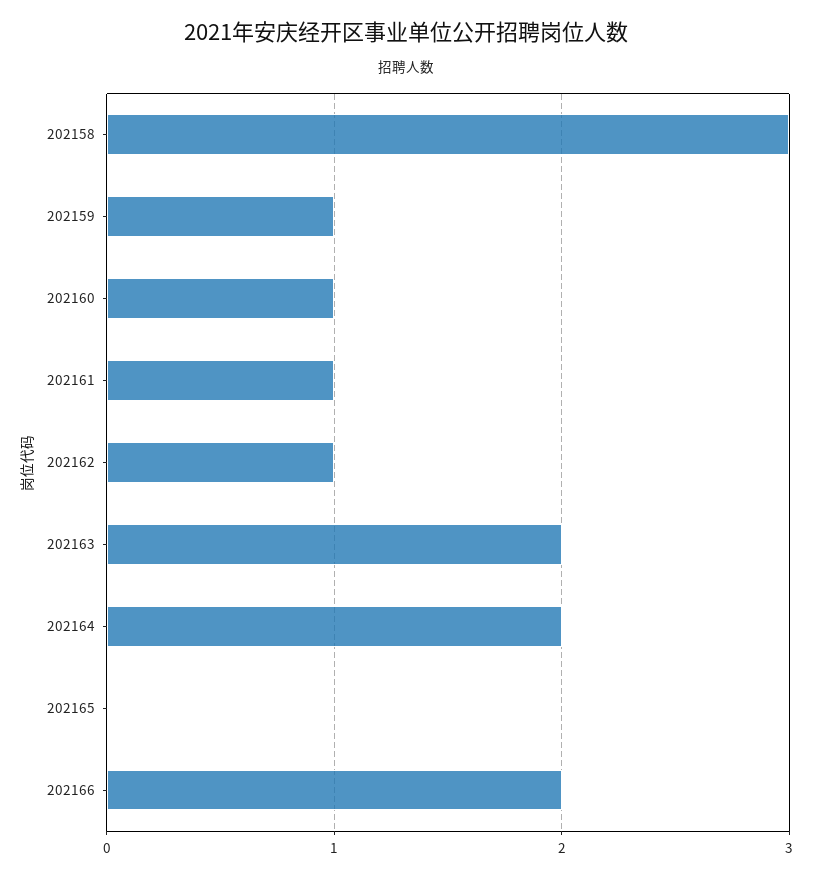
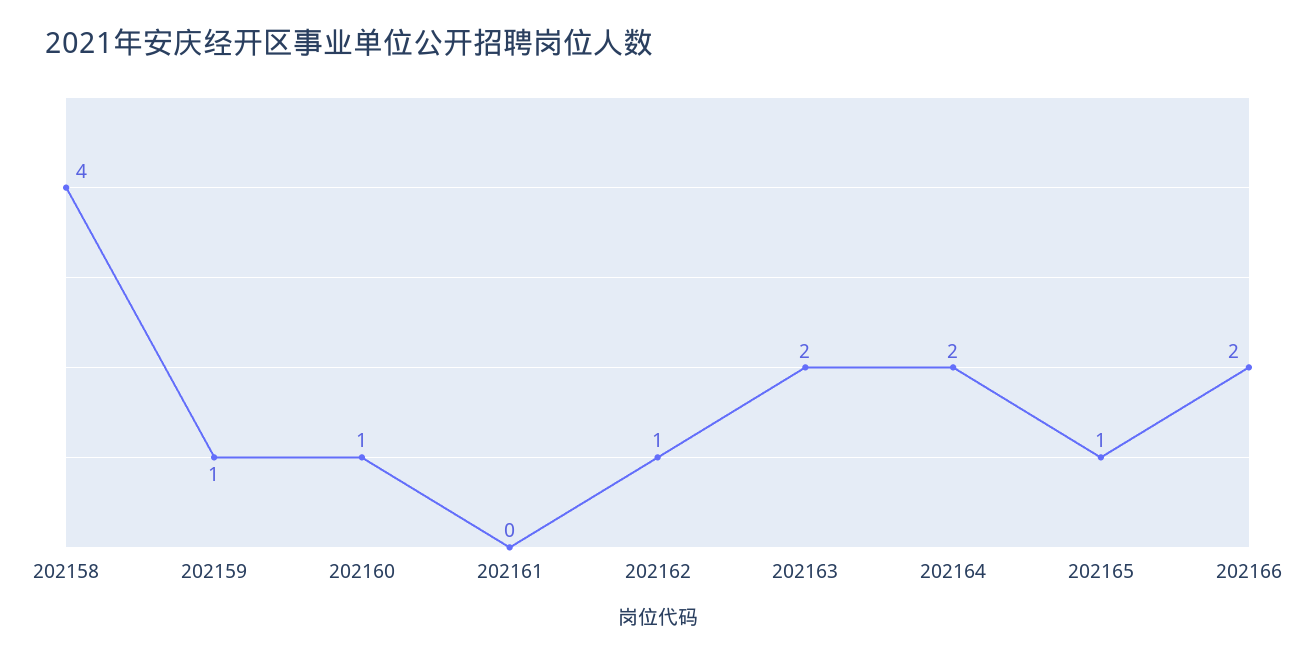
202158: 3 -> 4
202161: 1 -> 0
202165: 0 -> 1

